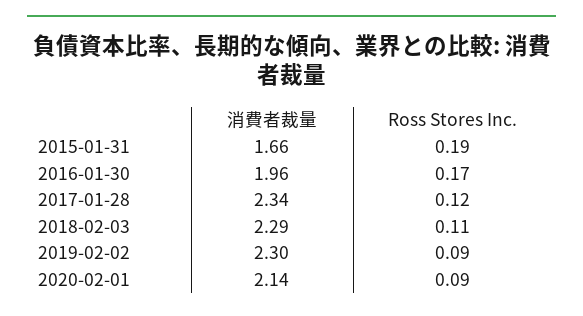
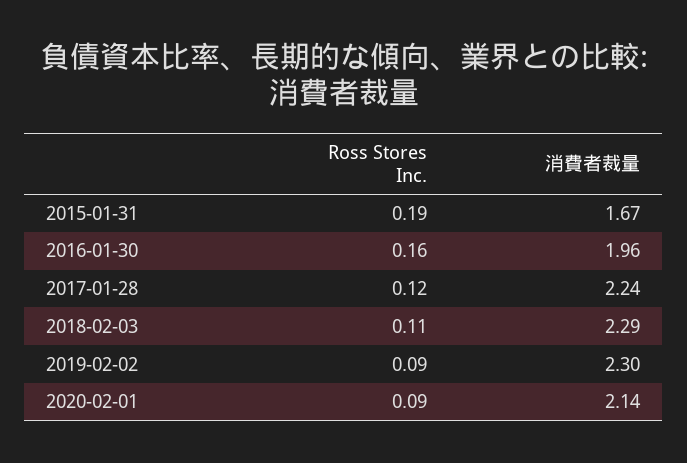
消費者裁量, 2015-01-31: 1.66 -> 1.67
Ross Stores Inc., 2016-01-30: 0.17 -> 0.16
消費者裁量, 2017-01-28: 2.34 -> 2.24

